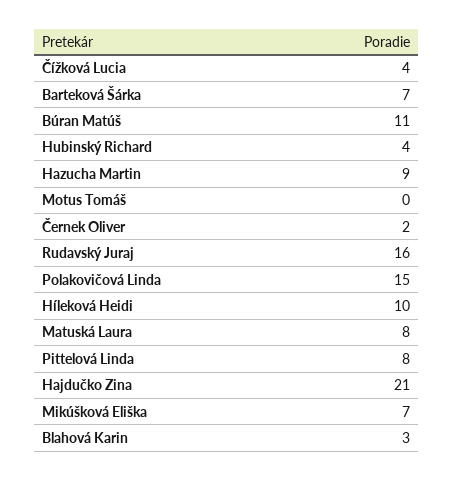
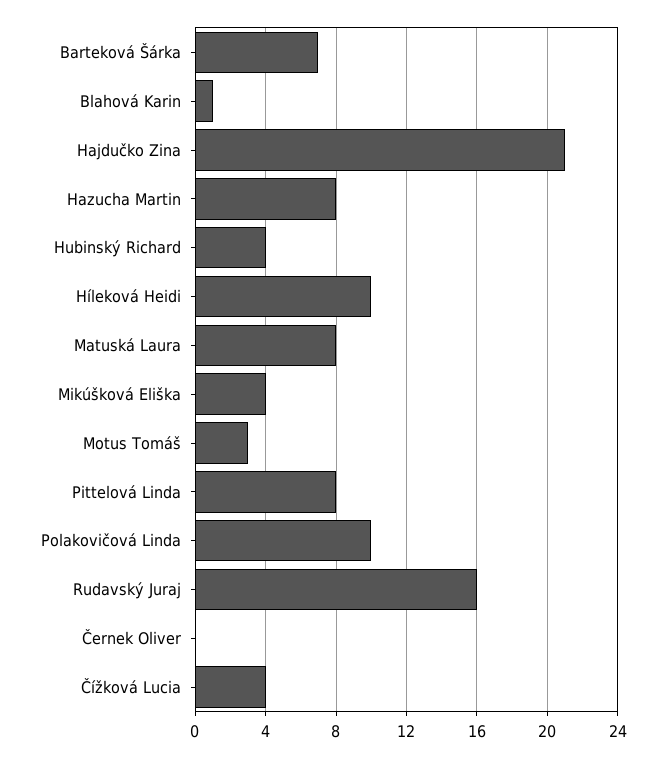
Búran Matúš: 11 -> none
Hazucha Martin: 9 -> 8
Motus Tomáš: 0 -> 3
Černek Oliver: 2 -> 0
Polakovičová Linda: 15 -> 10
Mikúšková Eliška: 7 -> 4
Blahová Karin: 3 -> 1

